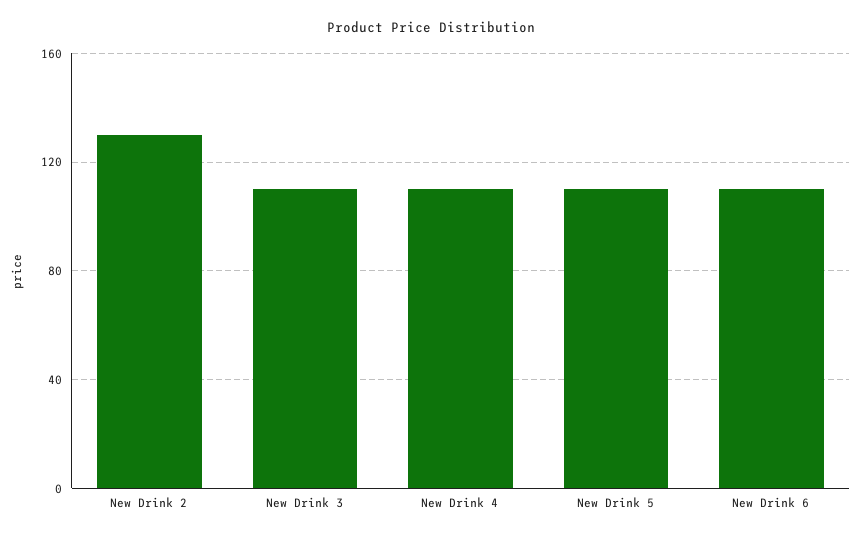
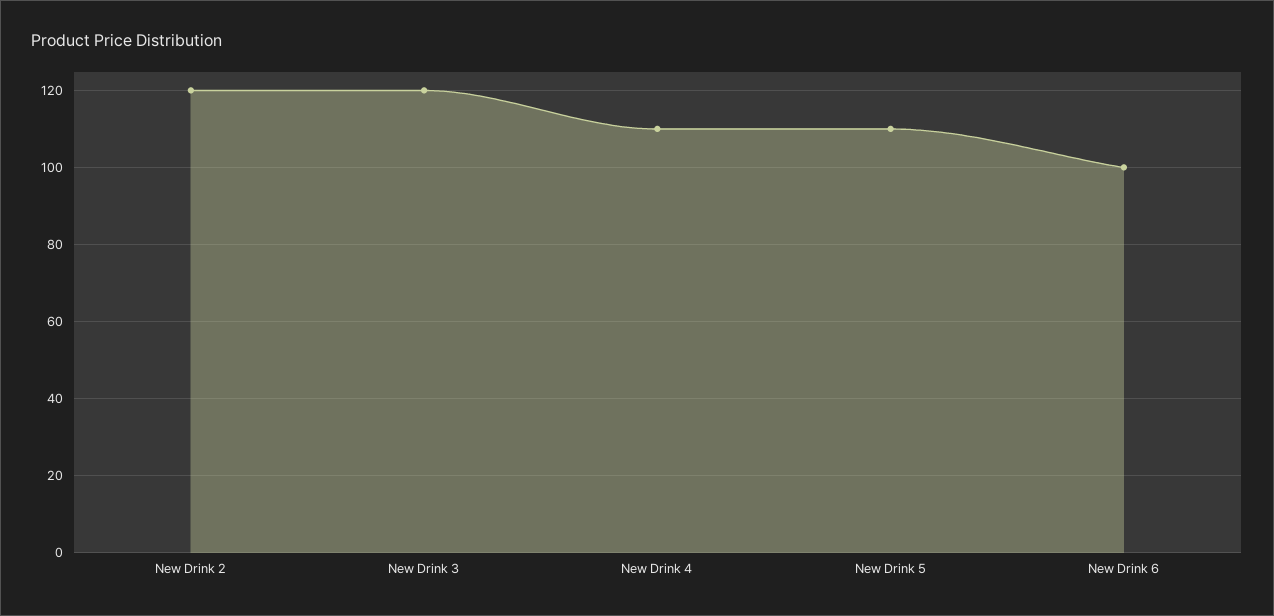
New Drink 2: 130 -> 120
New Drink 3: 110 -> 120
New Drink 6: 110 -> 100

